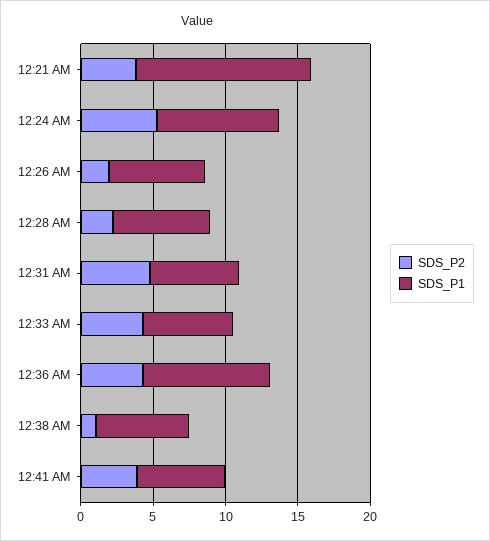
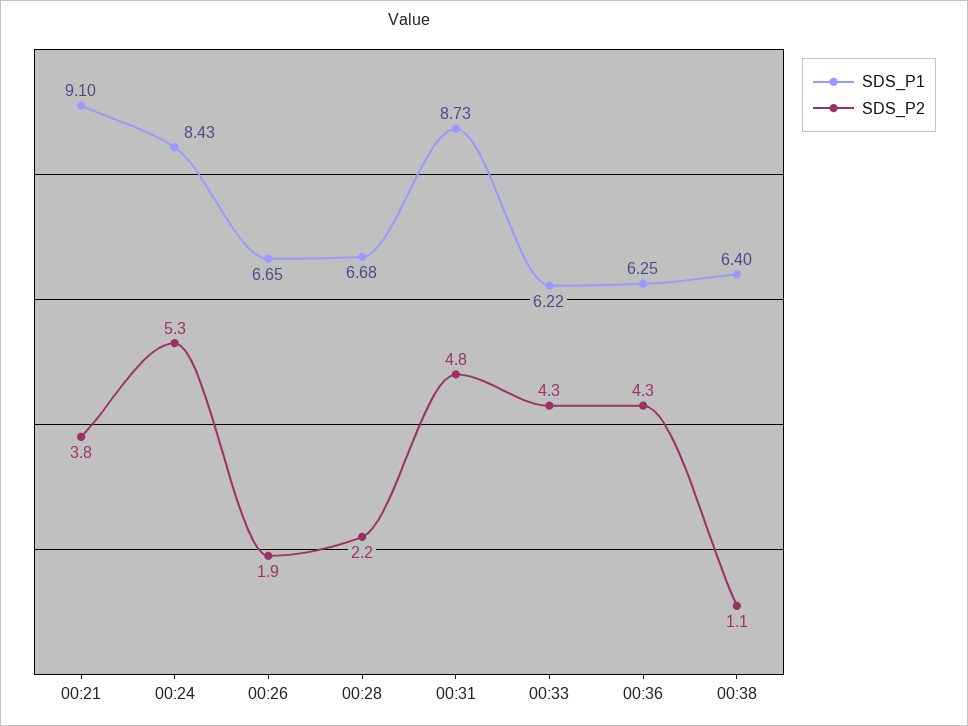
SDS_P1, 12:21 AM: 12 -> 9.1
SDS_P1, 12:31 AM: 6 -> 8.73
SDS_P1, 12:36 AM: 9 -> 6.25
SDS_P2, 12:41 AM: 4 -> none
SDS_P1, 12:41 AM: 6 -> none

